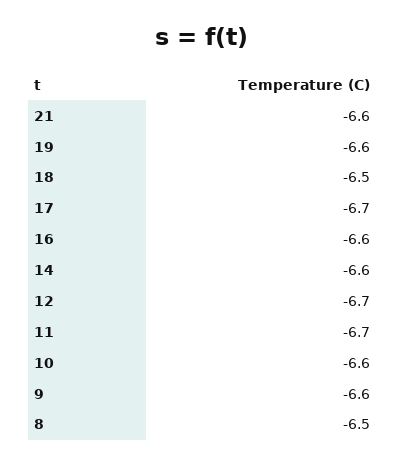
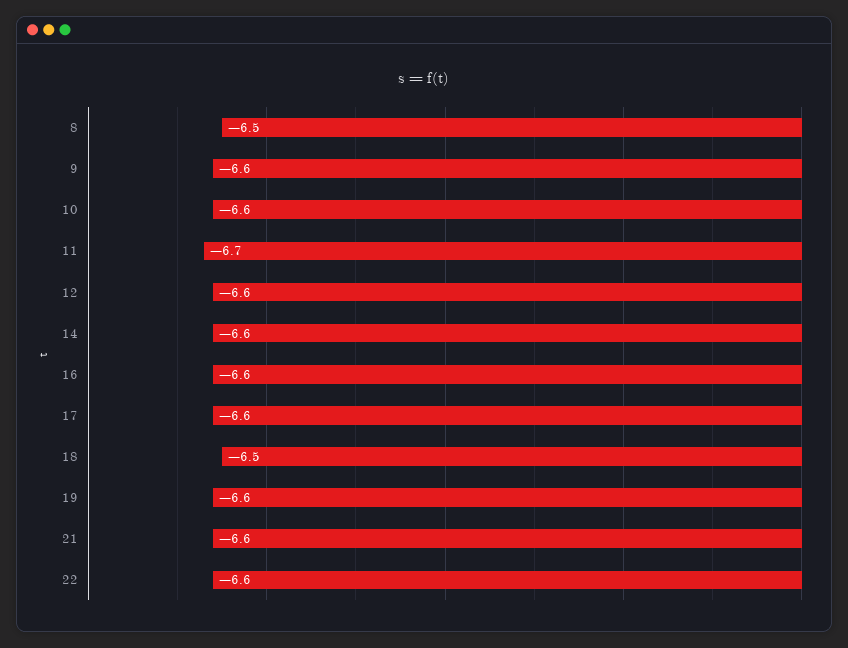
17: -6.7 -> -6.6
12: -6.7 -> -6.6
22: none -> -6.6

